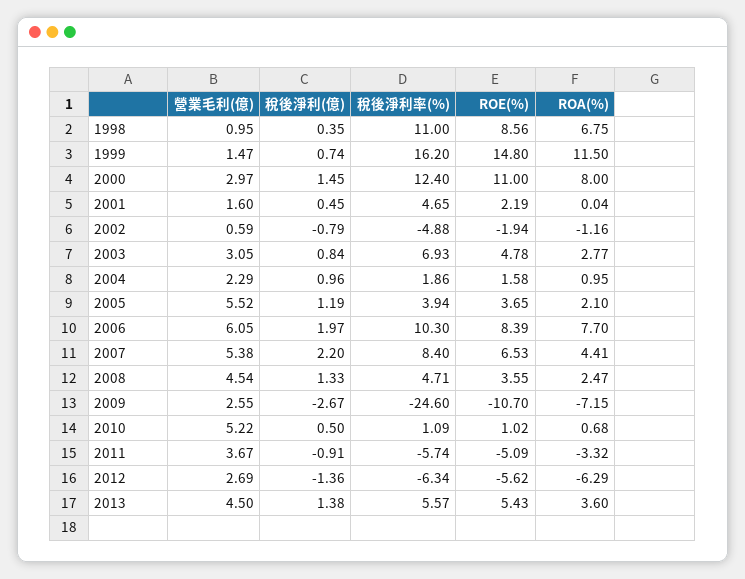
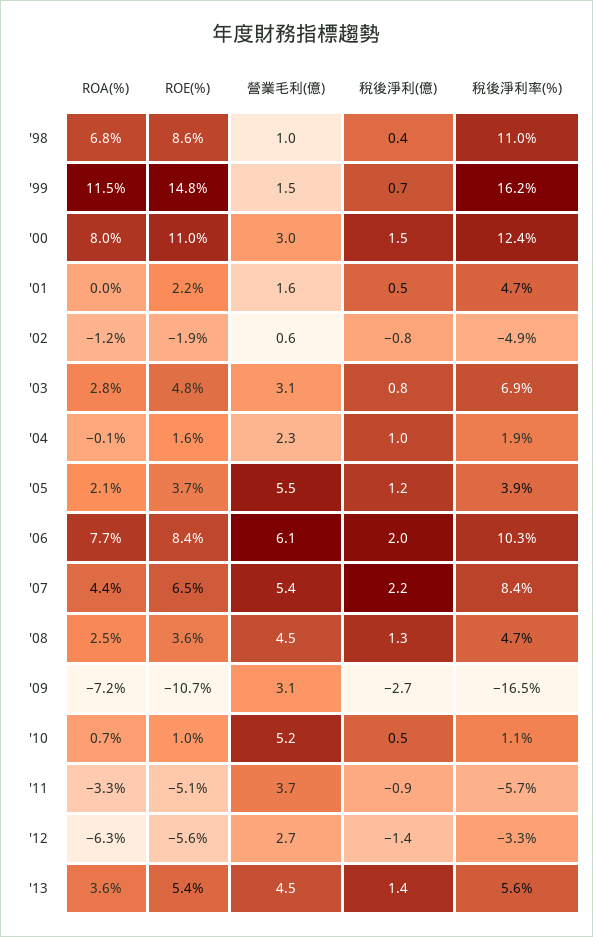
ROA(%), 2004: 0.95 -> -0.1
營業毛利(億), 2009: 2.55 -> 3.1
稅後淨利率(%), 2009: -24.6 -> -16.5
稅後淨利率(%), 2012: -6.34 -> -3.3

